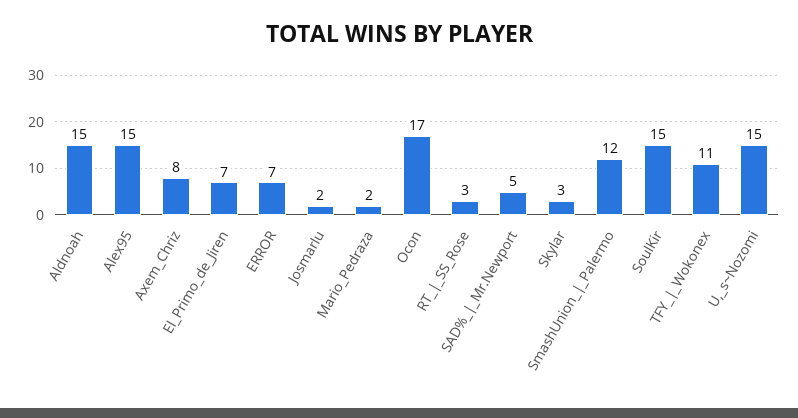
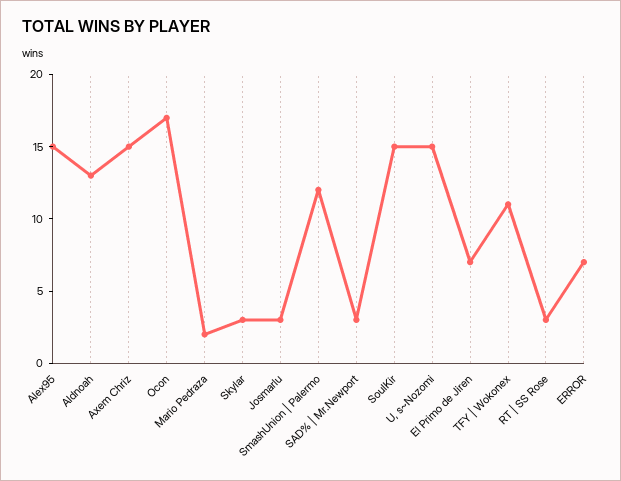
Aldnoah: 15 -> 13
Axem_Chriz: 8 -> 15
Josmarlu: 2 -> 3
SAD%_|_Mr.Newport: 5 -> 3

